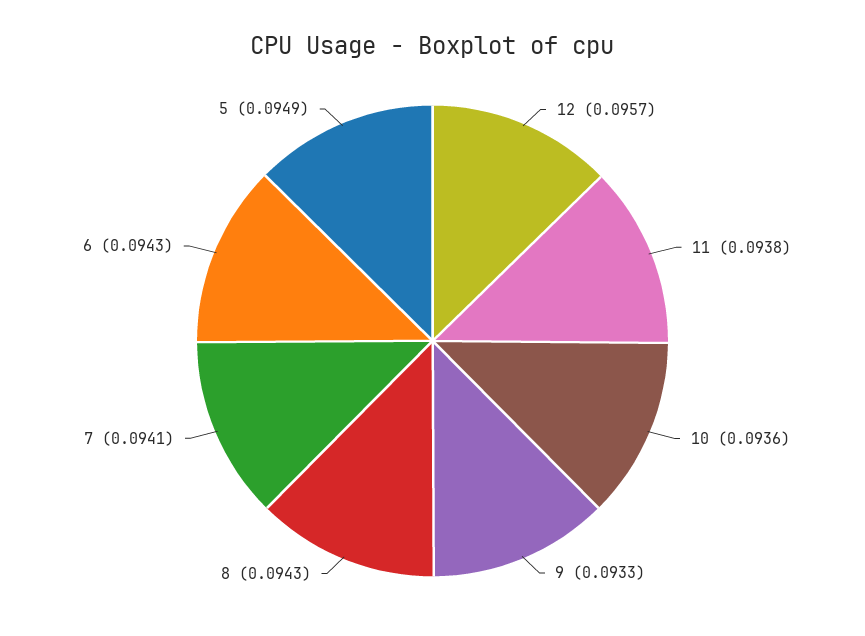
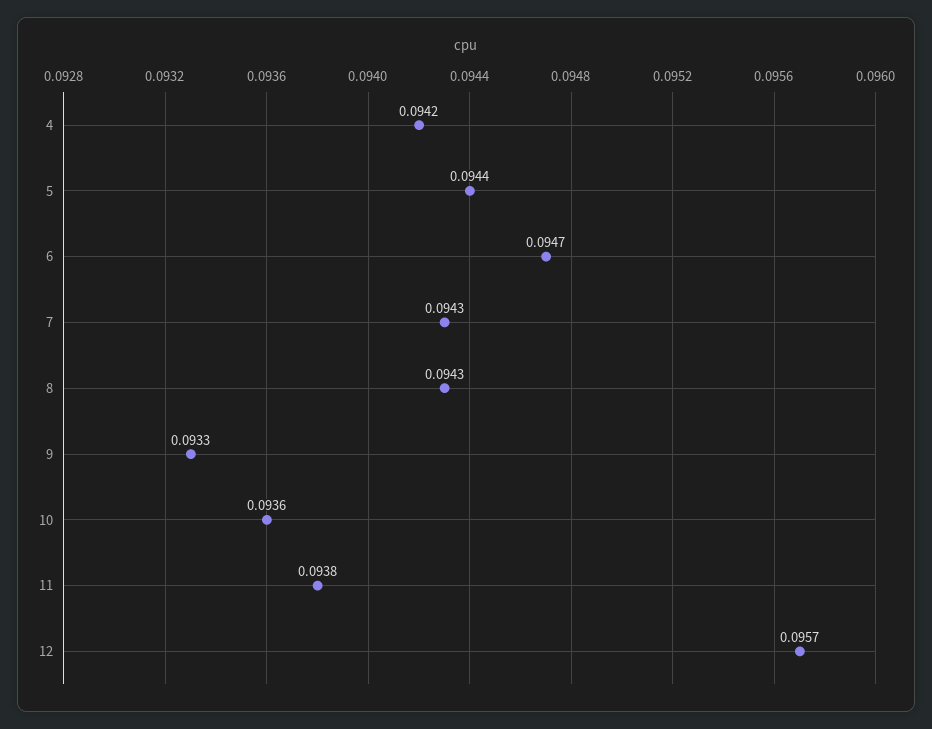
7: 0.0941 -> 0.0943
6: 0.0943 -> 0.0947
5: 0.0949 -> 0.0944
4: none -> 0.0942

